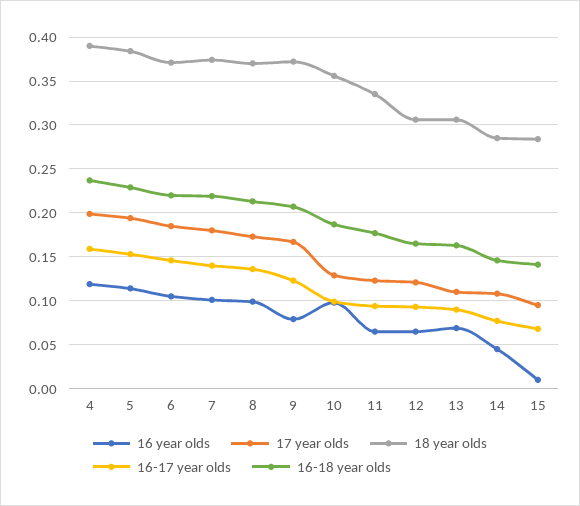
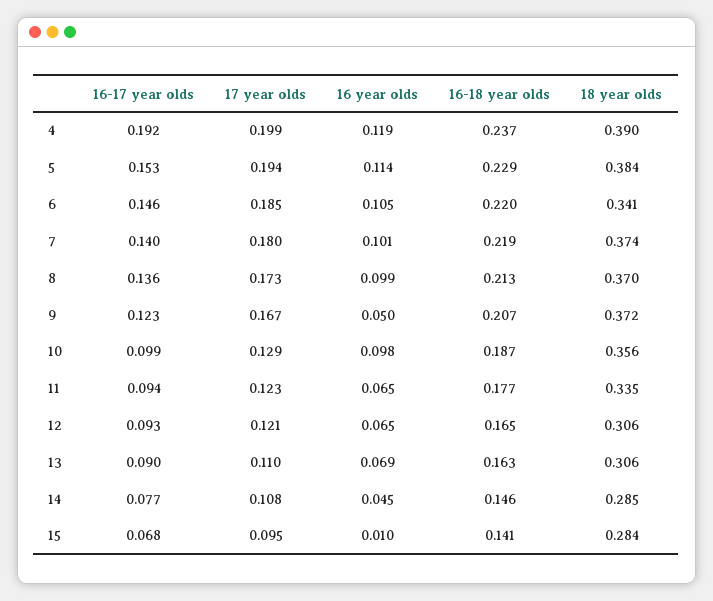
16-17 year olds, 4: 0.16 -> 0.192
18 year olds, 6: 0.37 -> 0.341
16 year olds, 9: 0.08 -> 0.05

